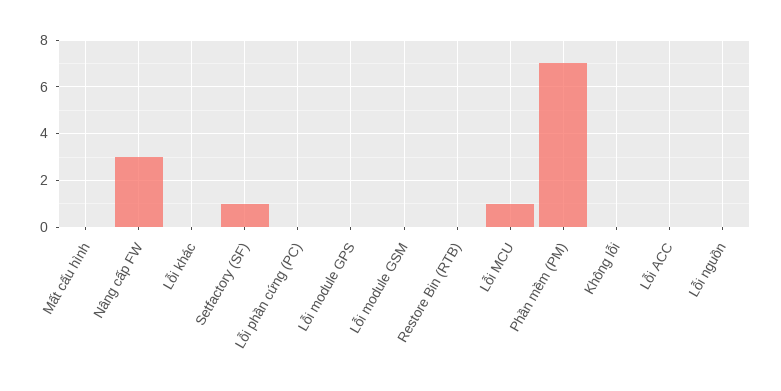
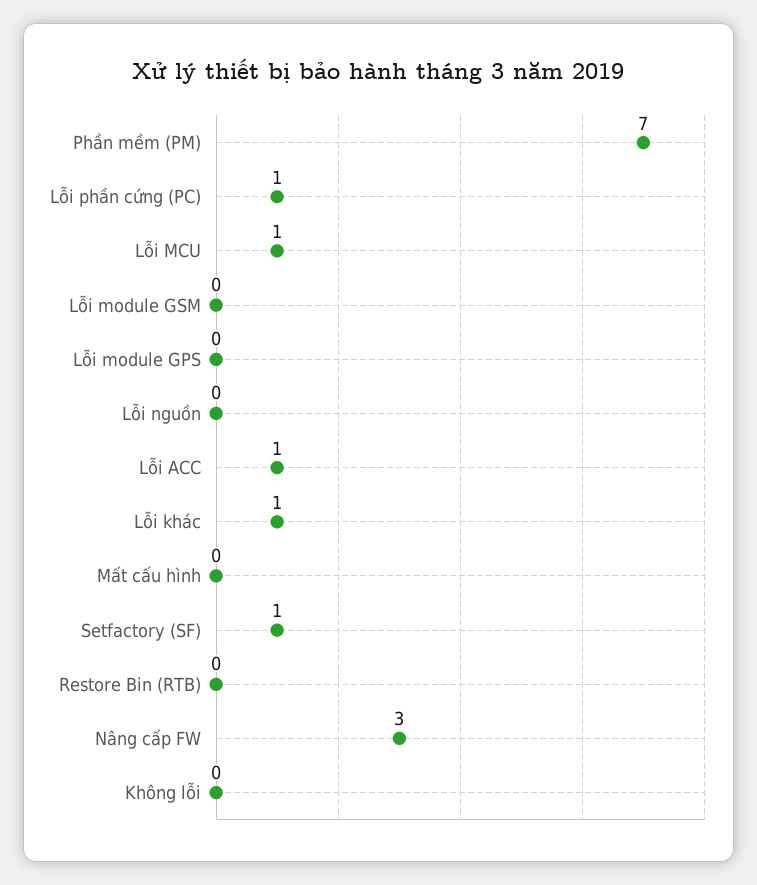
Lỗi khác: 0 -> 1
Lỗi phần cứng (PC): 0 -> 1
Lỗi ACC: 0 -> 1

